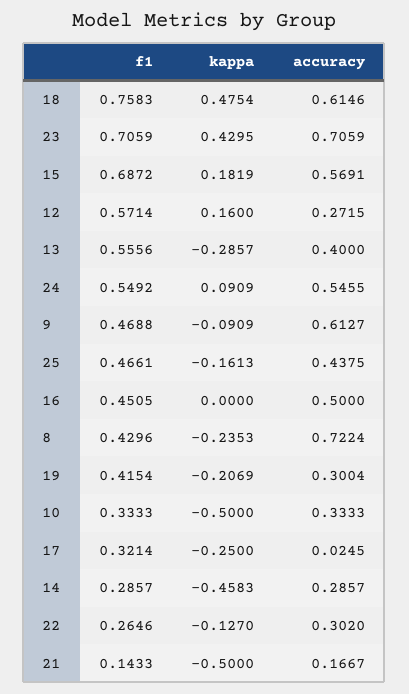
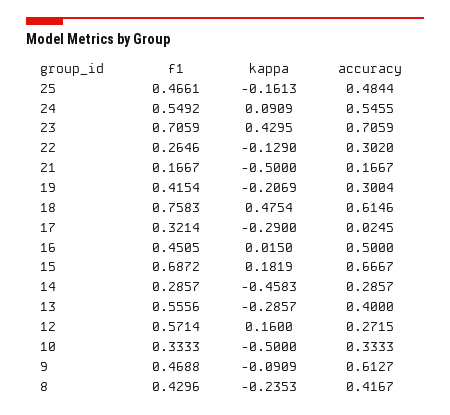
accuracy, 15: 0.5691 -> 0.6667
accuracy, 25: 0.4375 -> 0.4844
kappa, 16: 0 -> 0.015
accuracy, 8: 0.7224 -> 0.4167
kappa, 17: -0.25 -> -0.29
kappa, 22: -0.127 -> -0.129
f1, 21: 0.1433 -> 0.1667

